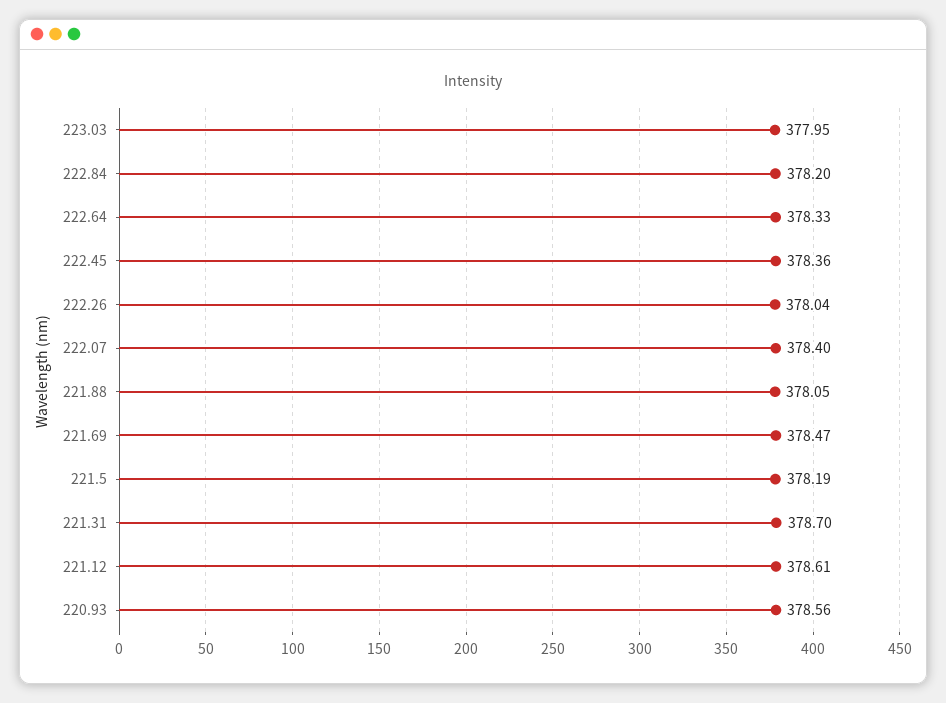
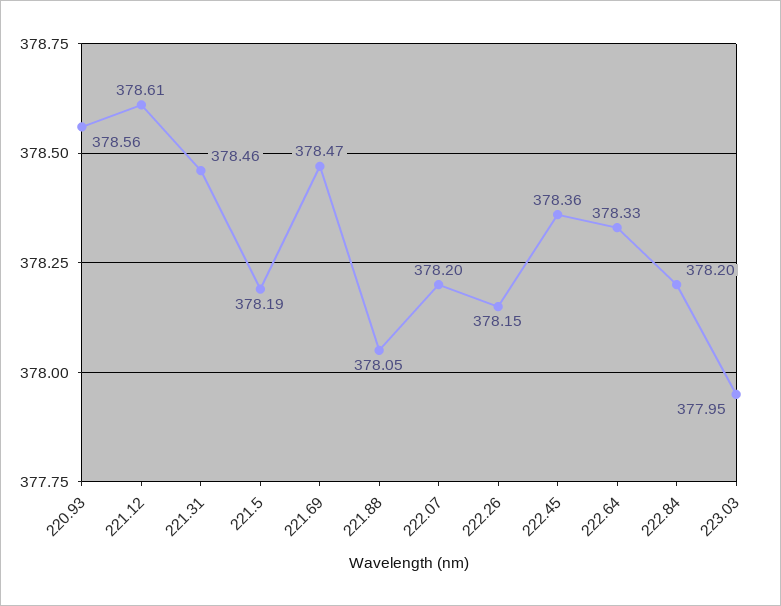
222.26: 378.04 -> 378.15
222.07: 378.4 -> 378.2
221.31: 378.7 -> 378.46

